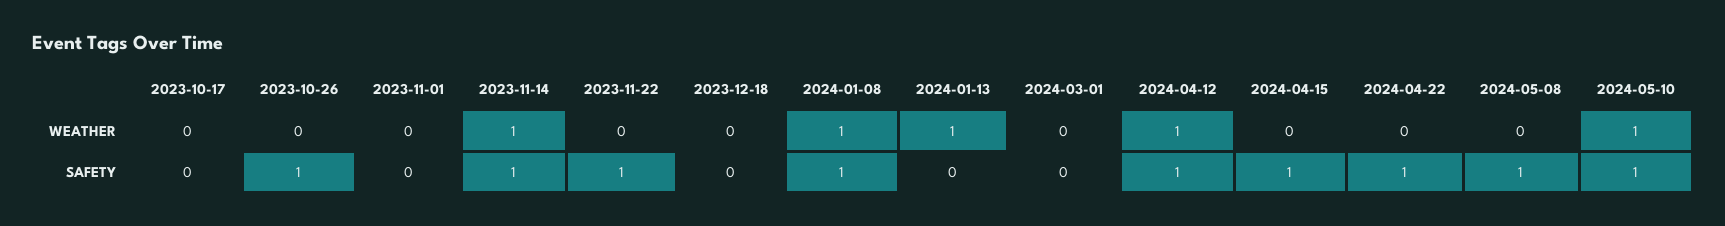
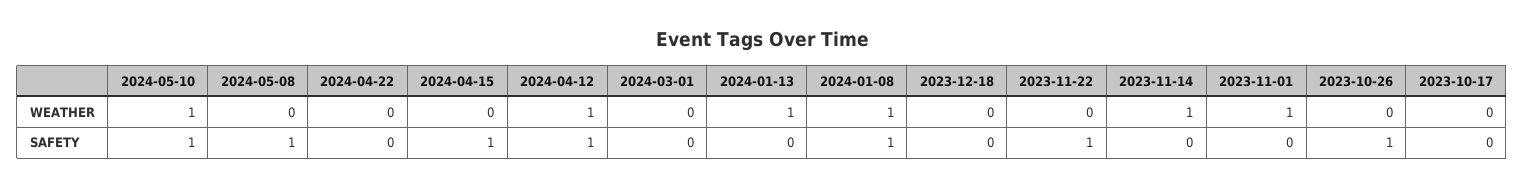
2023-11-01, WEATHER: 0 -> 1
2023-11-14, SAFETY: 1 -> 0
2024-04-22, SAFETY: 1 -> 0

